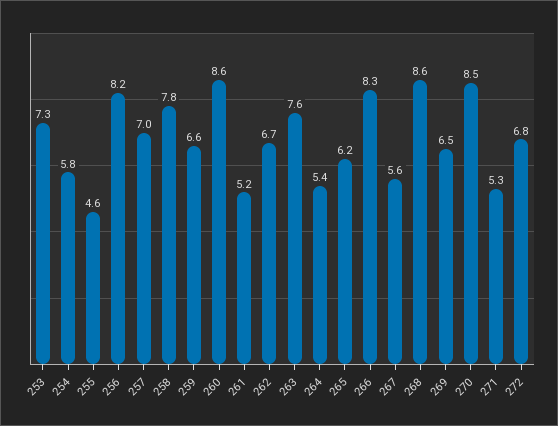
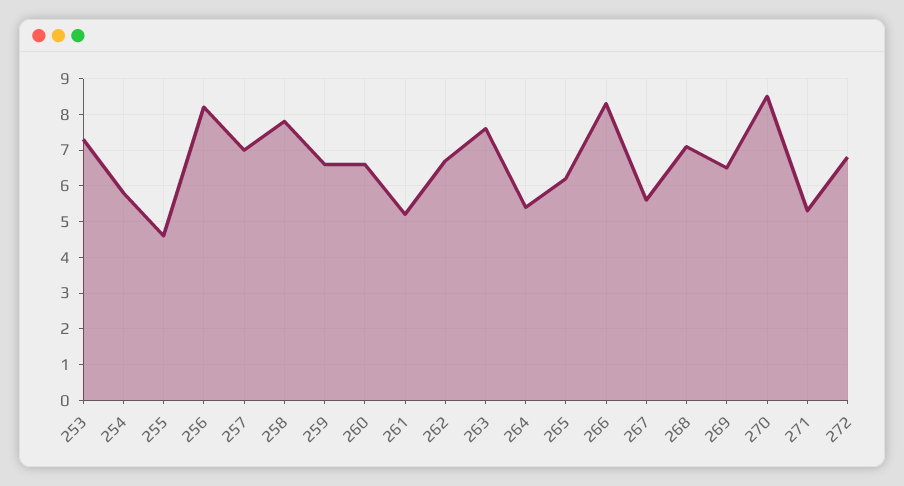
260: 8.6 -> 6.5
268: 8.6 -> 7

